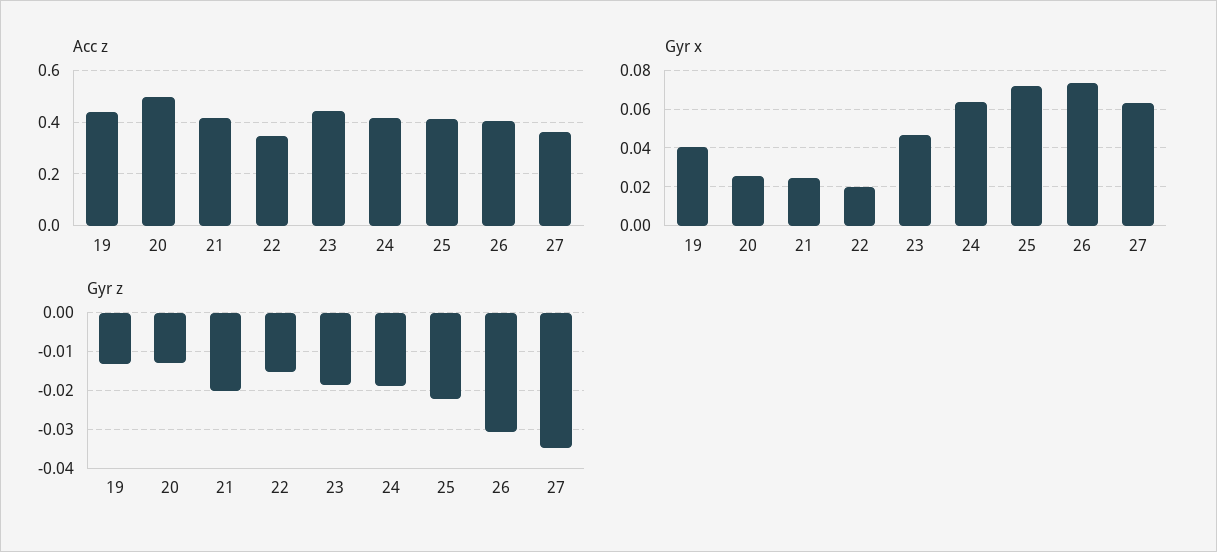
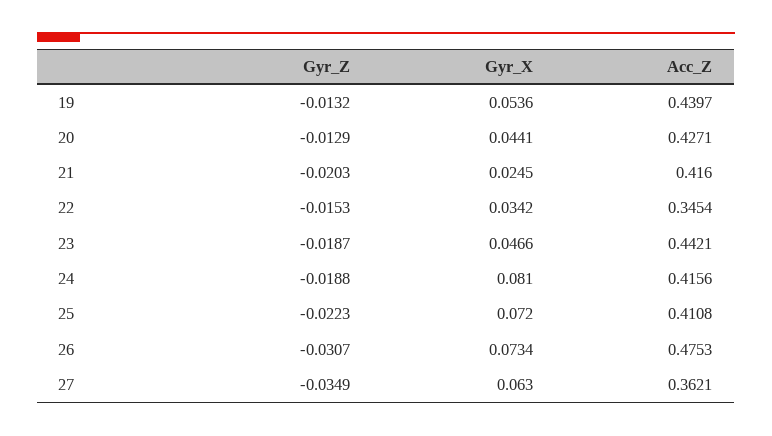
Acc z, 20: 0.5 -> 0.4271
Acc z, 26: 0.4 -> 0.4753
Gyr x, 19: 0.04 -> 0.0536
Gyr x, 20: 0.025 -> 0.0441
Gyr x, 22: 0.02 -> 0.0342
Gyr x, 24: 0.065 -> 0.081

